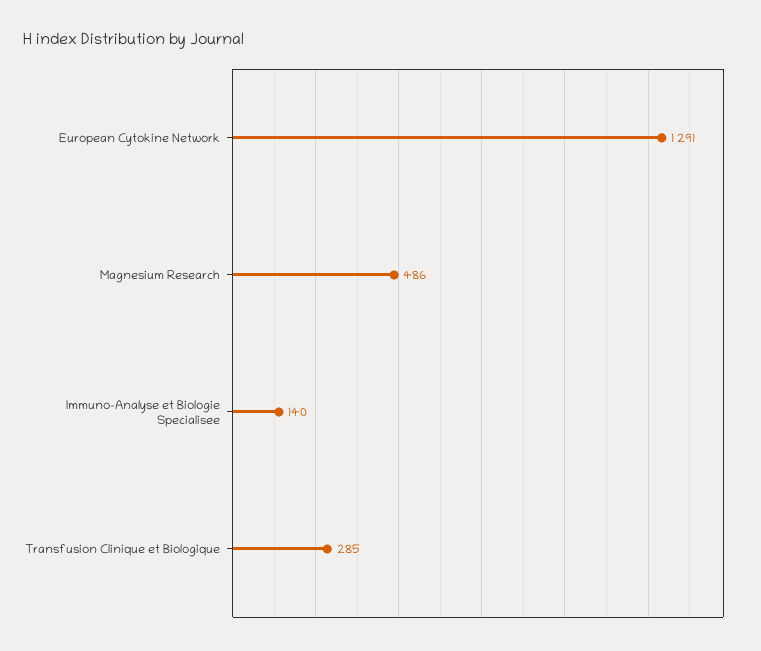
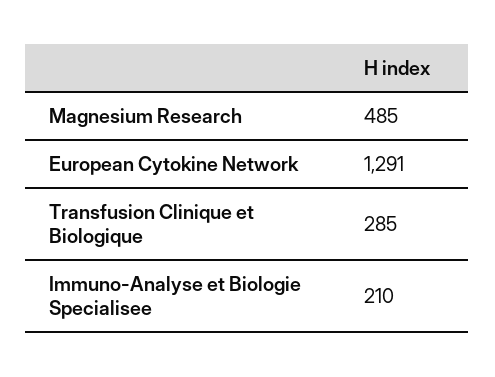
Magnesium Research: 486 -> 485
Immuno-Analyse et Biologie Specialisee: 140 -> 210

